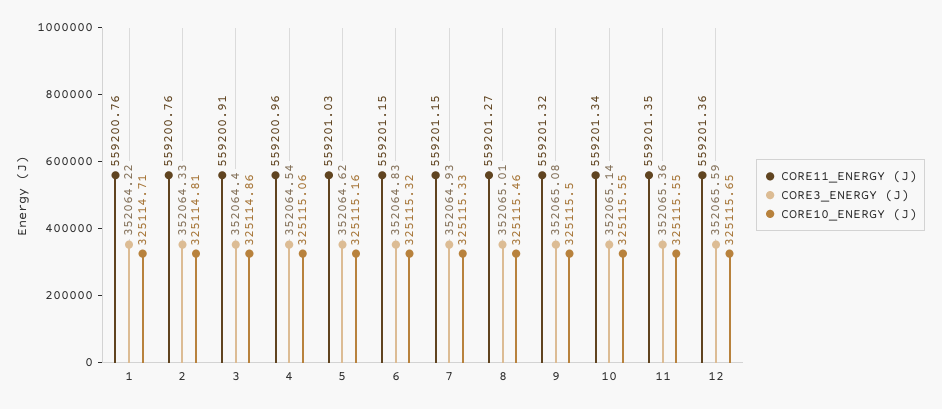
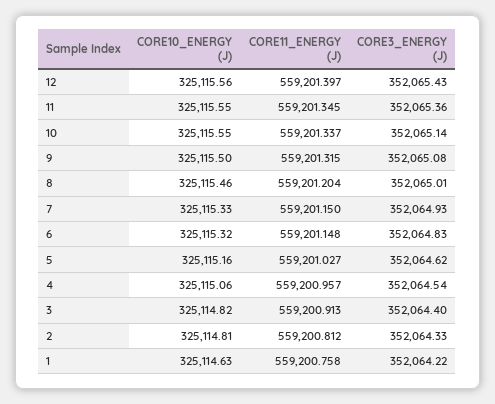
CORE10_ENERGY (J), 1: 325114.71 -> 325114.63
CORE11_ENERGY (J), 2: 559200.76 -> 559200.812
CORE10_ENERGY (J), 3: 325114.86 -> 325114.82
CORE11_ENERGY (J), 8: 559201.27 -> 559201.204
CORE11_ENERGY (J), 12: 559201.36 -> 559201.397
CORE3_ENERGY (J), 12: 352065.59 -> 352065.43
CORE10_ENERGY (J), 12: 325115.65 -> 325115.56

